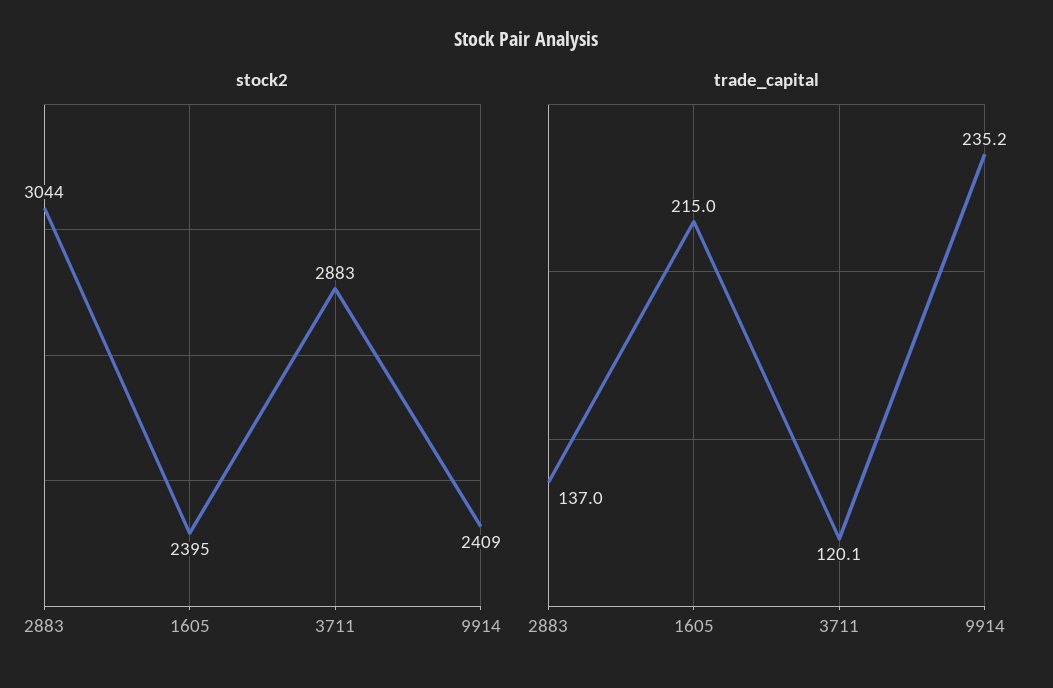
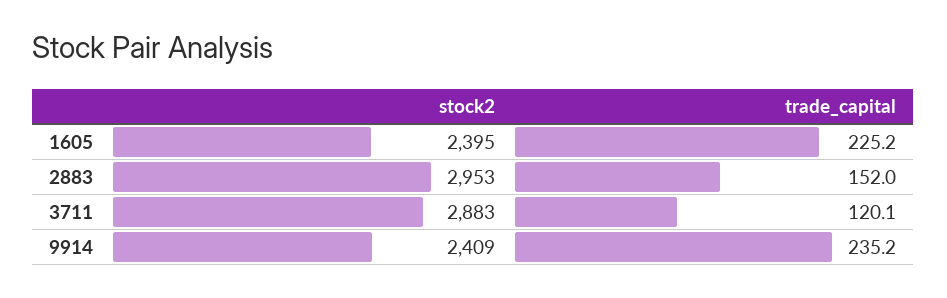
stock2, 2883: 3044 -> 2953
trade_capital, 2883: 137 -> 152
trade_capital, 1605: 215 -> 225.2

